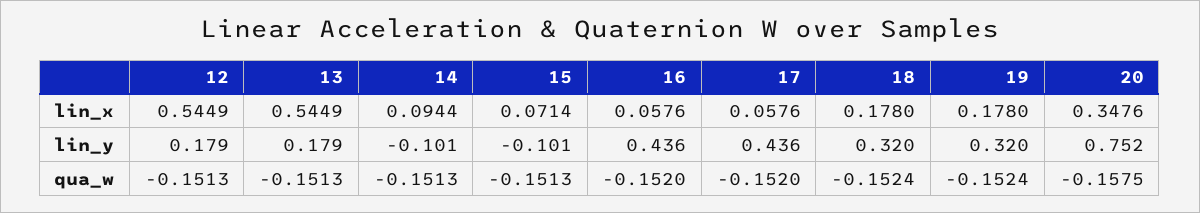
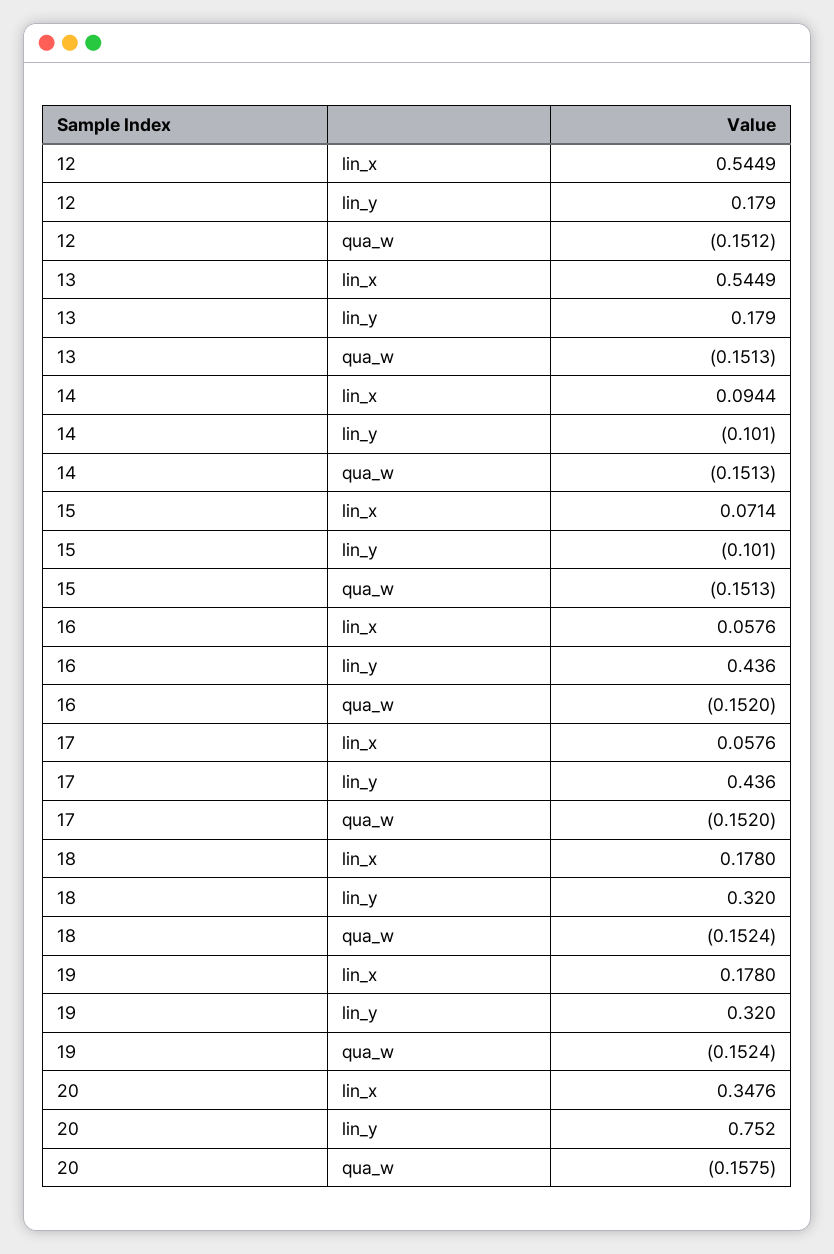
12, qua_w: -0.1513 -> -0.1512

